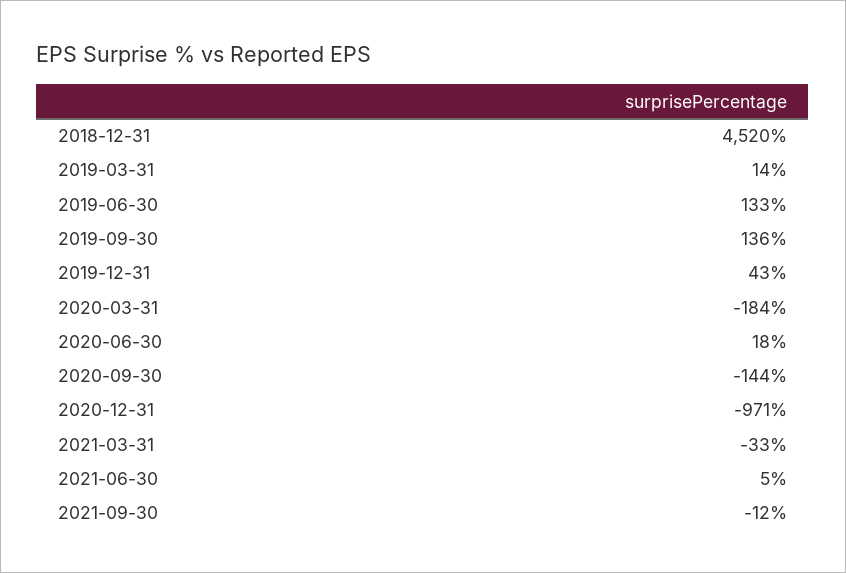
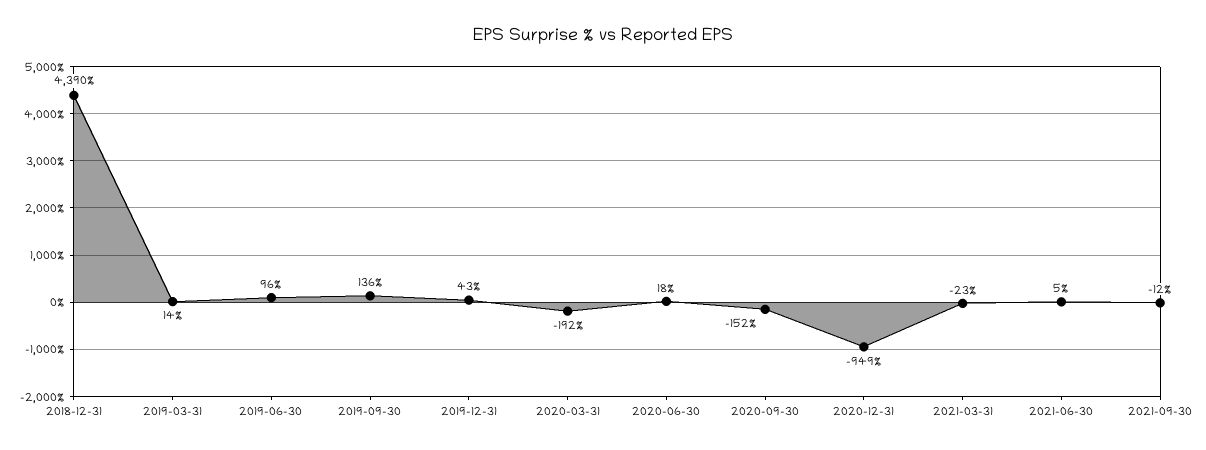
2018-12-31: 4520 -> 4390
2019-06-30: 133 -> 96
2020-03-31: -184 -> -192
2020-09-30: -144 -> -152
2020-12-31: -971 -> -949
2021-03-31: -33 -> -23

